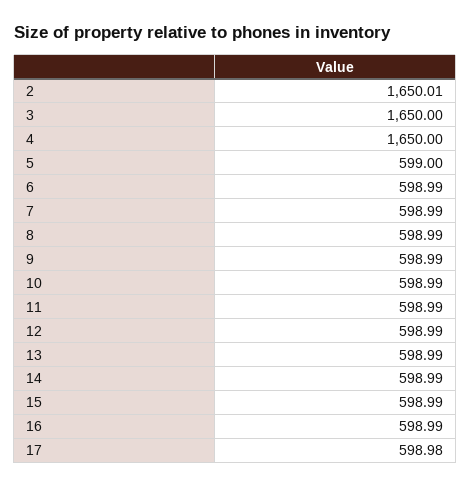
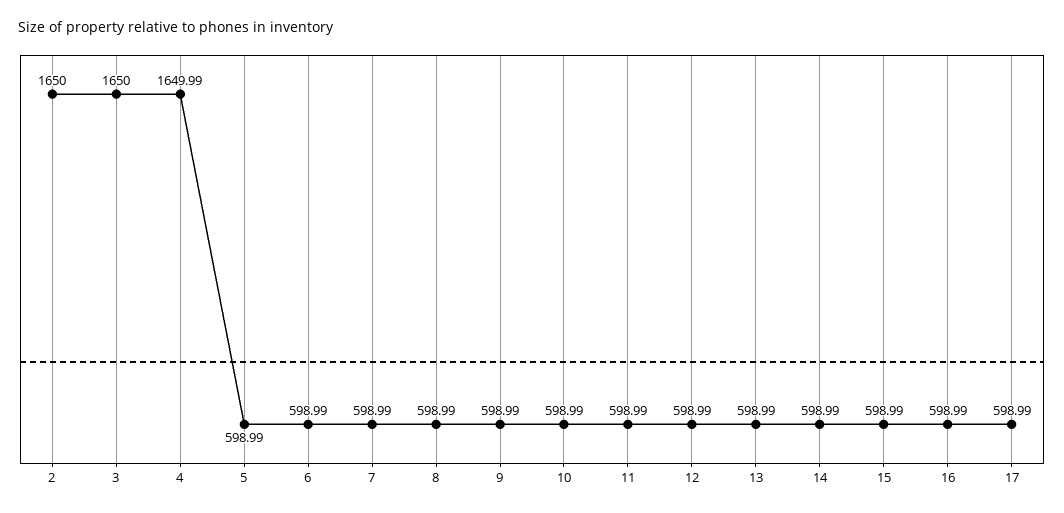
2: 1650.01 -> 1650
4: 1650 -> 1649.99
5: 599 -> 598.99
17: 598.98 -> 598.99

